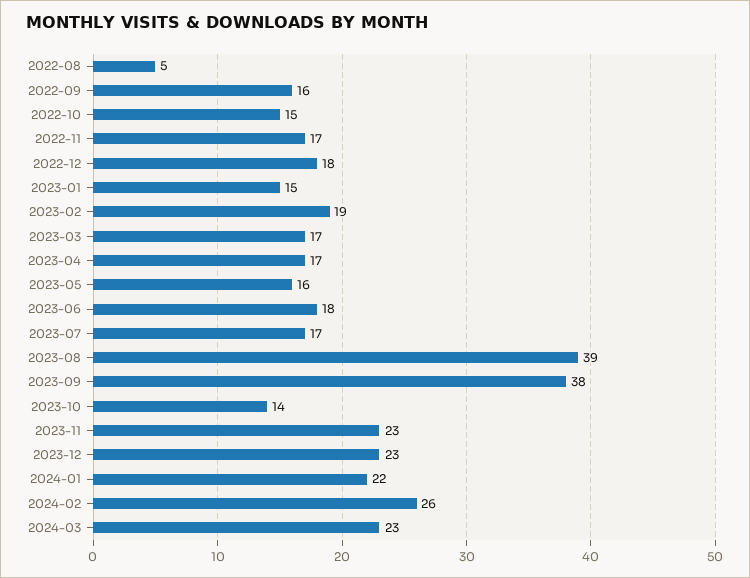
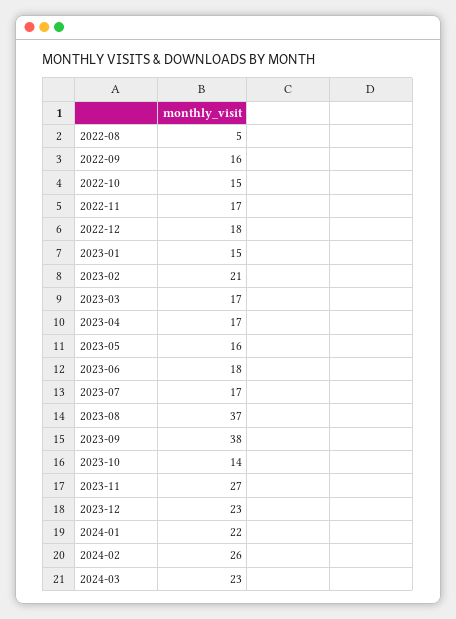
2023-02: 19 -> 21
2023-08: 39 -> 37
2023-11: 23 -> 27

